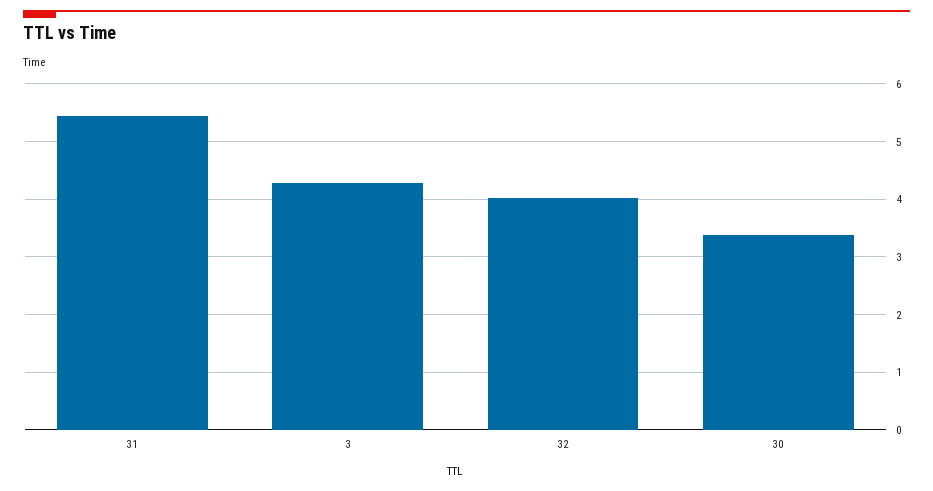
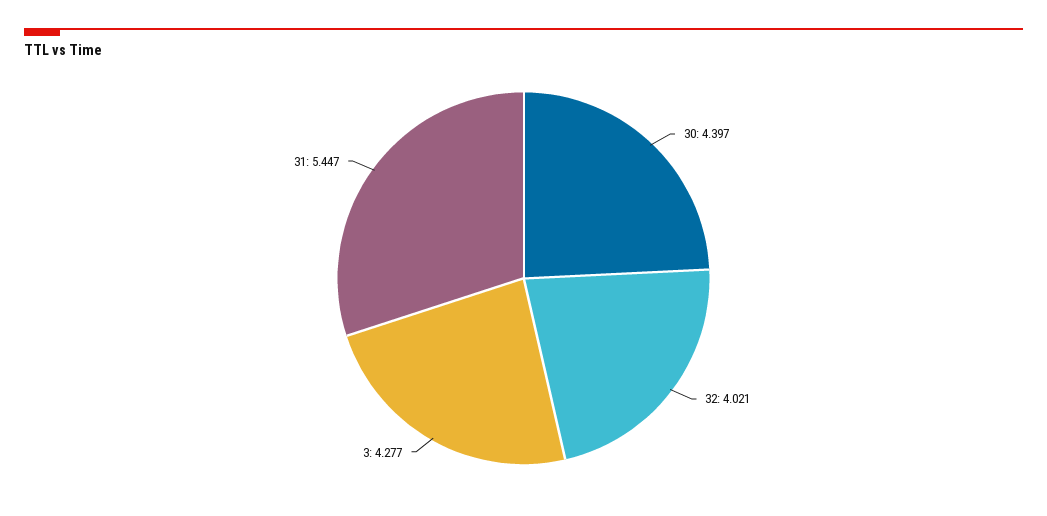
30: 3.4 -> 4.397

